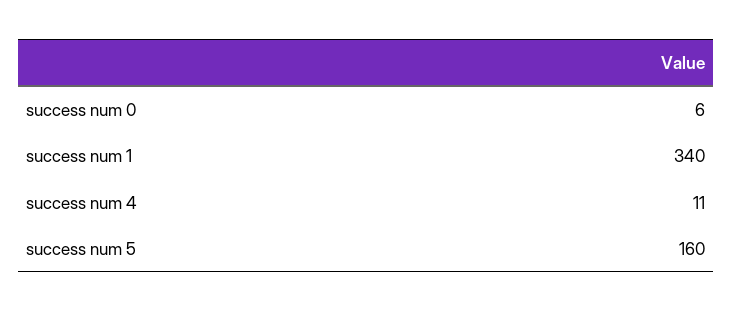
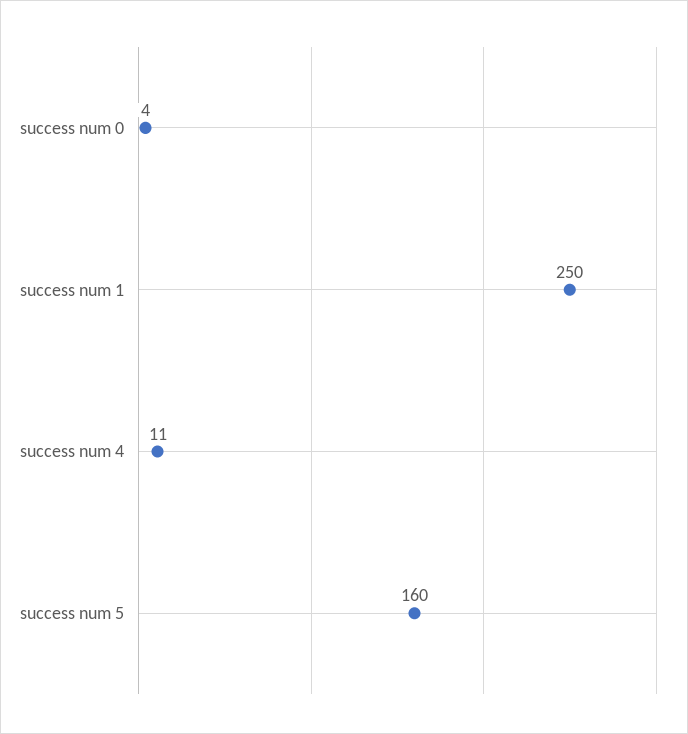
success num 0: 6 -> 4
success num 1: 340 -> 250

